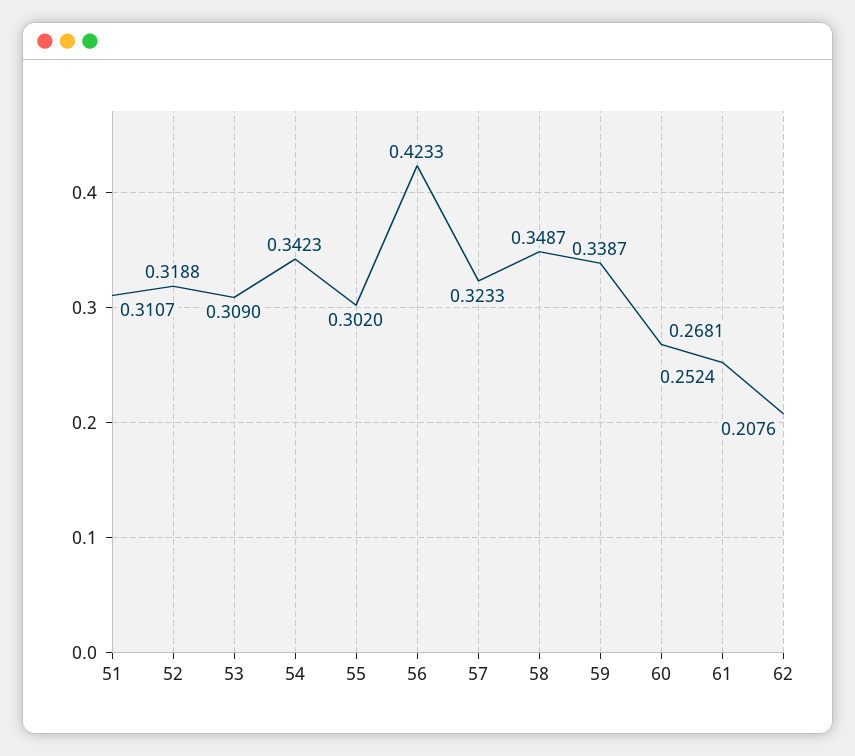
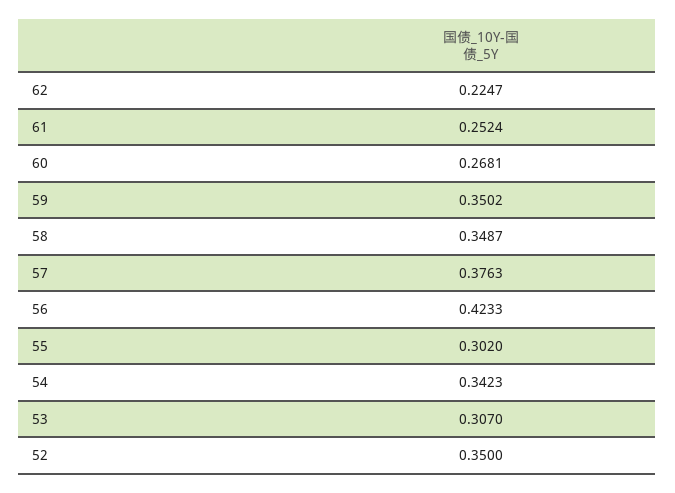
51: 0.3107 -> none
52: 0.3188 -> 0.35
53: 0.309 -> 0.307
57: 0.3233 -> 0.3763
59: 0.3387 -> 0.3502
62: 0.2076 -> 0.2247

